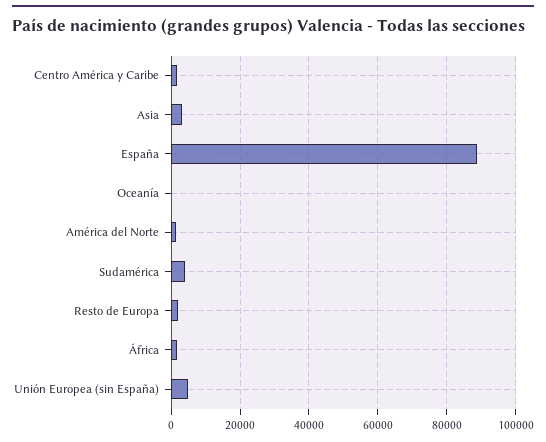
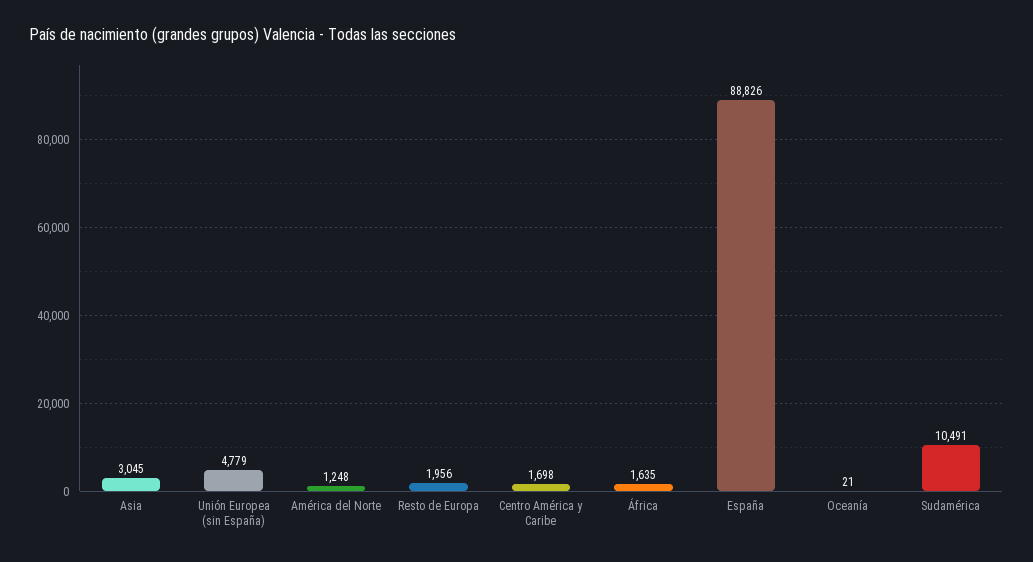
Sudamérica: 4000 -> 10491

